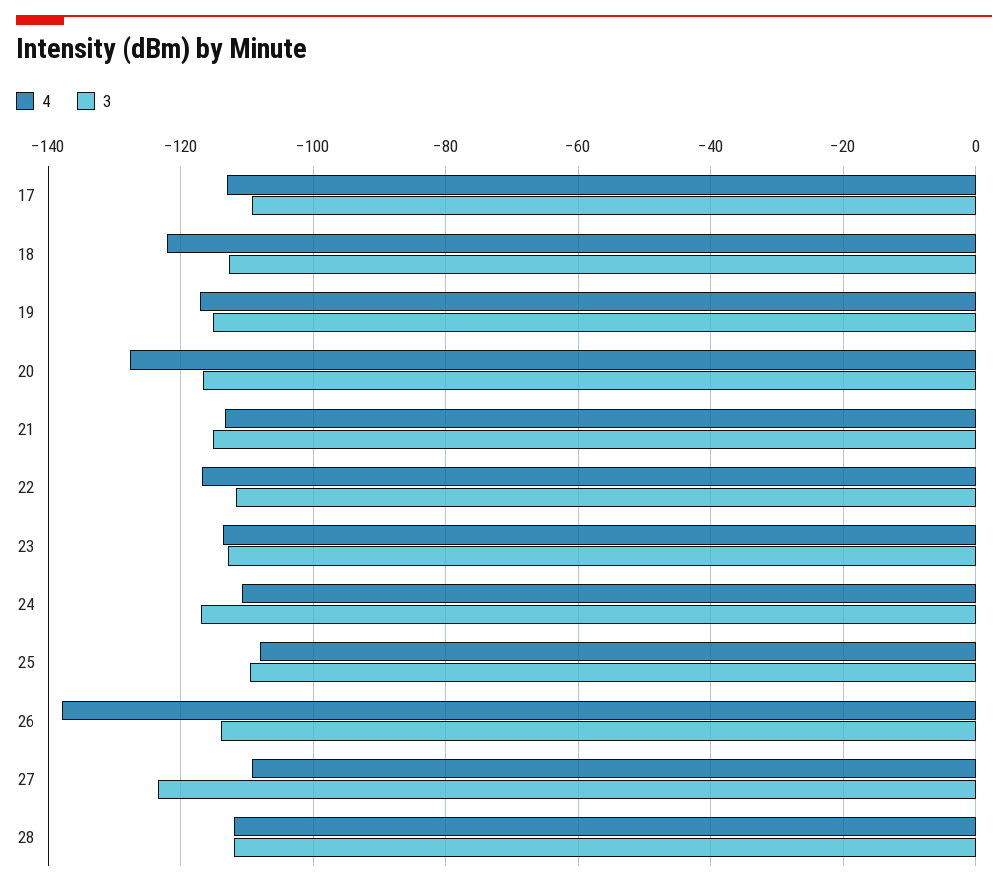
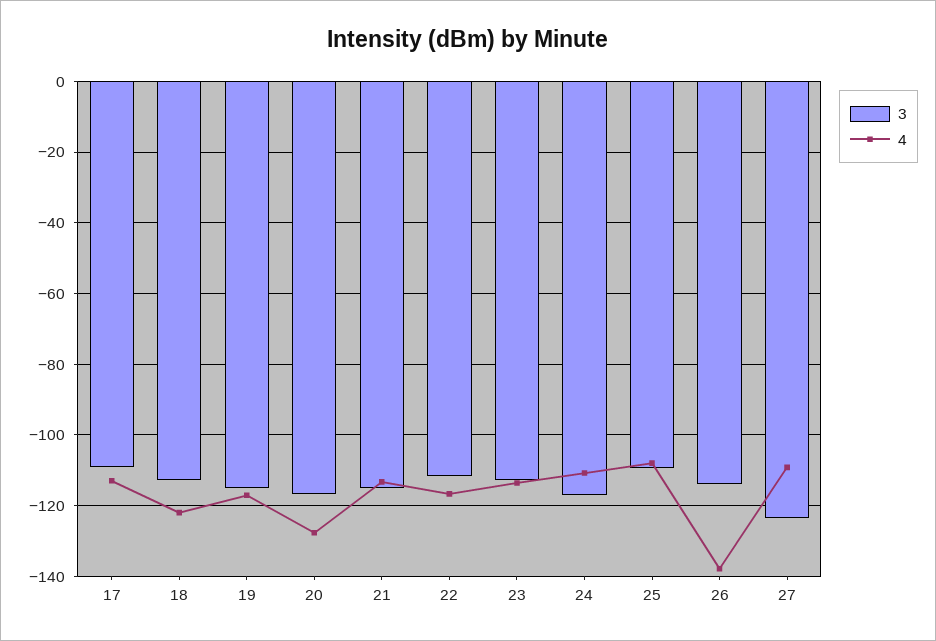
4, 28: -112 -> none
3, 28: -112 -> none

